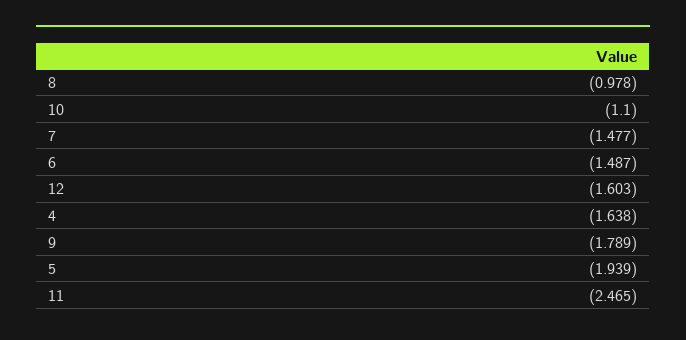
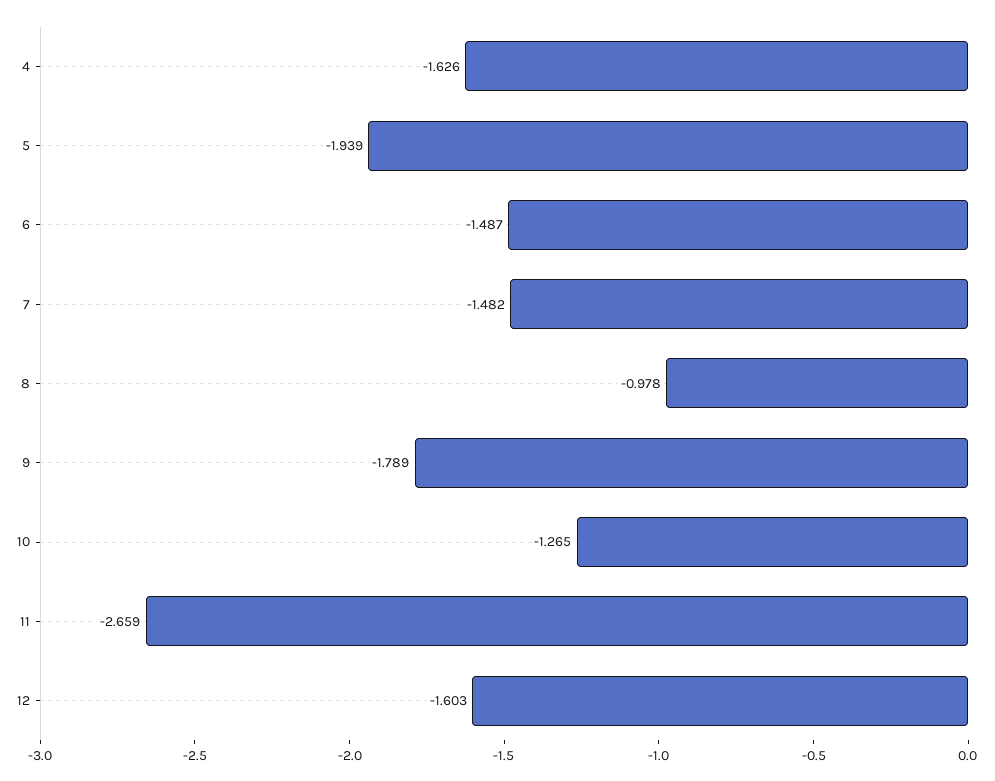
10: -1.1 -> -1.265
7: -1.477 -> -1.482
4: -1.638 -> -1.626
11: -2.465 -> -2.659

